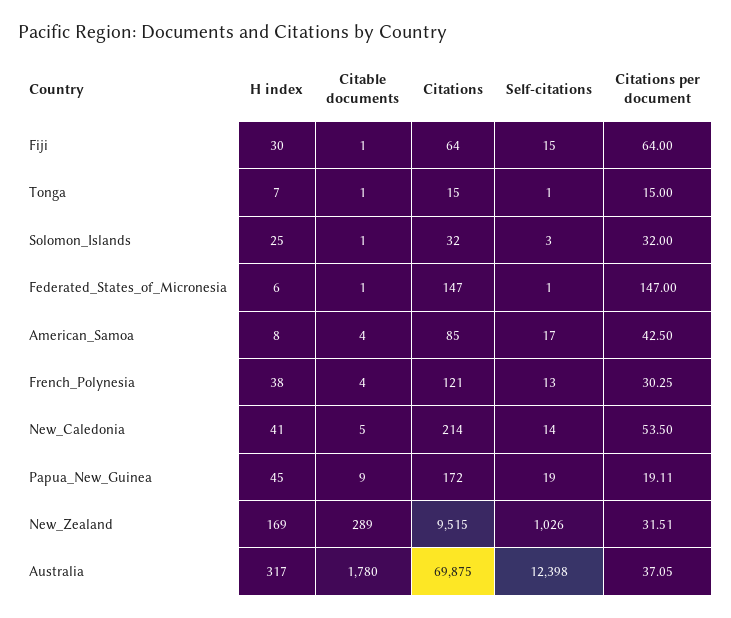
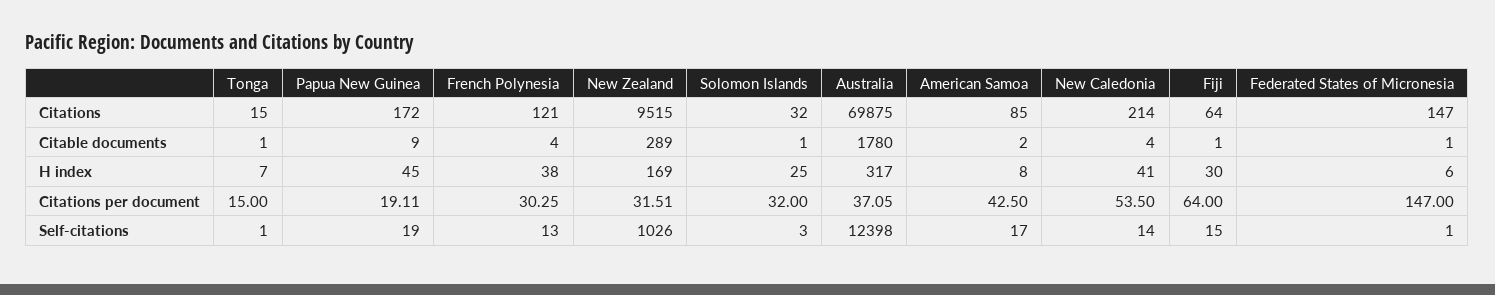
Citable documents, American_Samoa: 4 -> 2
Citable documents, New_Caledonia: 5 -> 4

